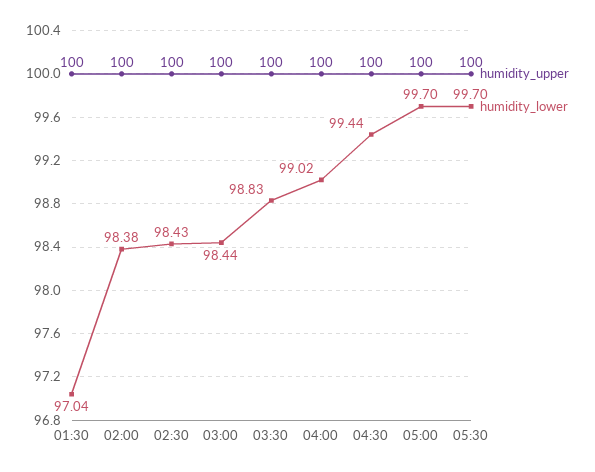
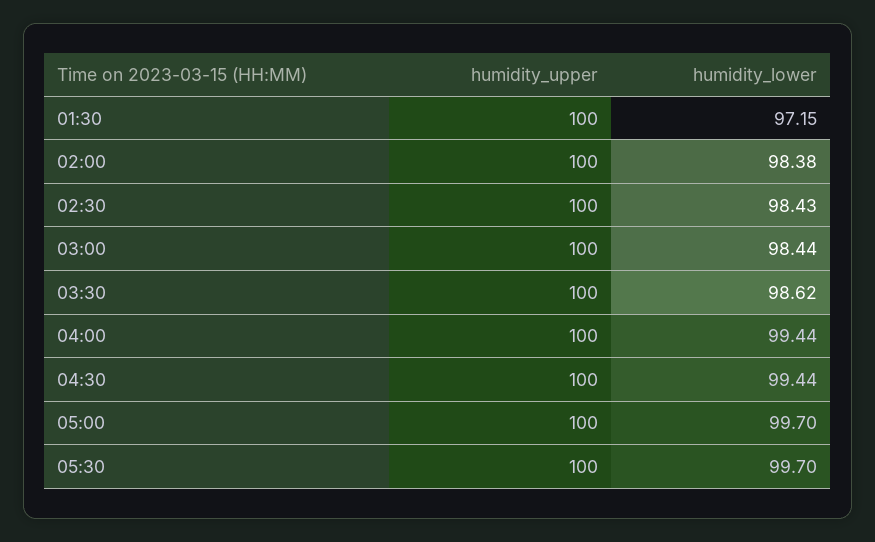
humidity_lower, 01:30: 97.04 -> 97.15
humidity_lower, 03:30: 98.83 -> 98.62
humidity_lower, 04:00: 99.02 -> 99.44

